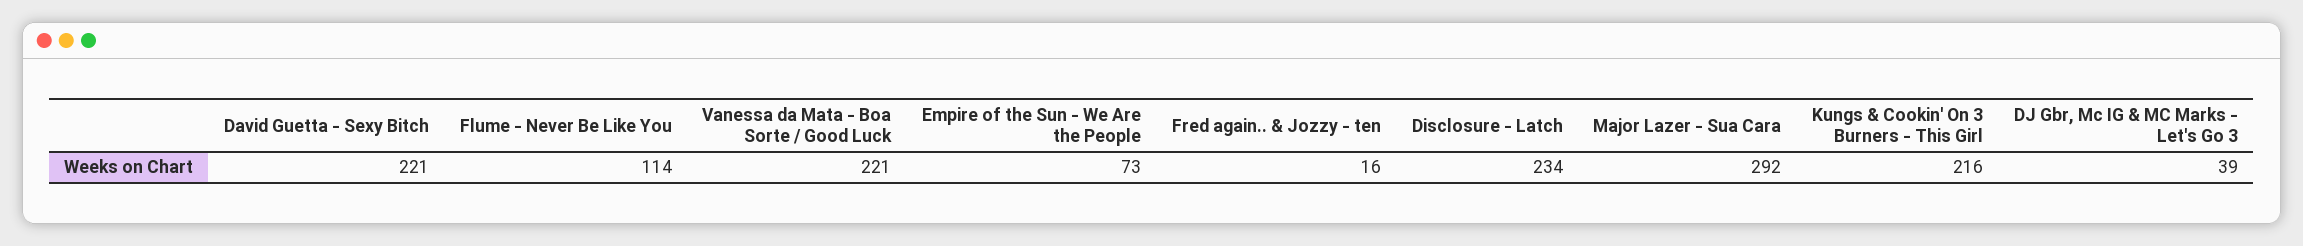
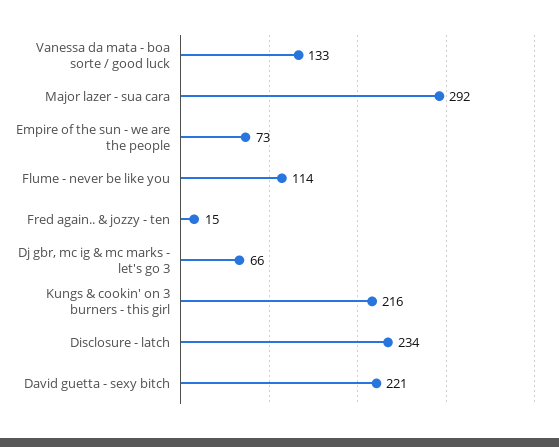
Vanessa da Mata - Boa Sorte / Good Luck: 221 -> 133
Fred again.. & Jozzy - ten: 16 -> 15
DJ Gbr, Mc IG & MC Marks - Let's Go 3: 39 -> 66

